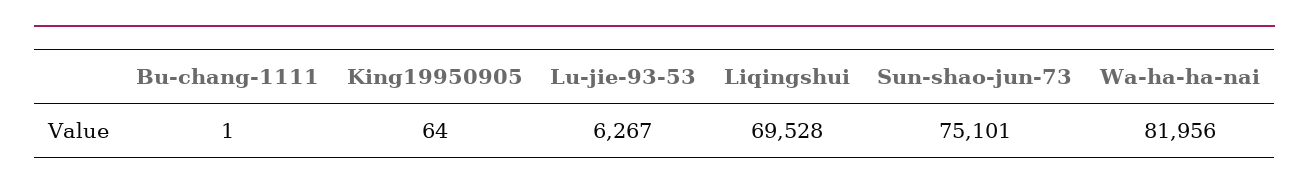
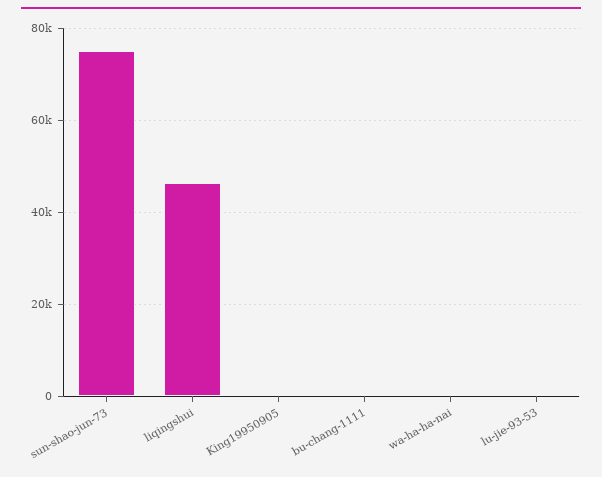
Lu-jie-93-53: 6267 -> 0
Liqingshui: 69528 -> 46000
Wa-ha-ha-nai: 81956 -> 0

